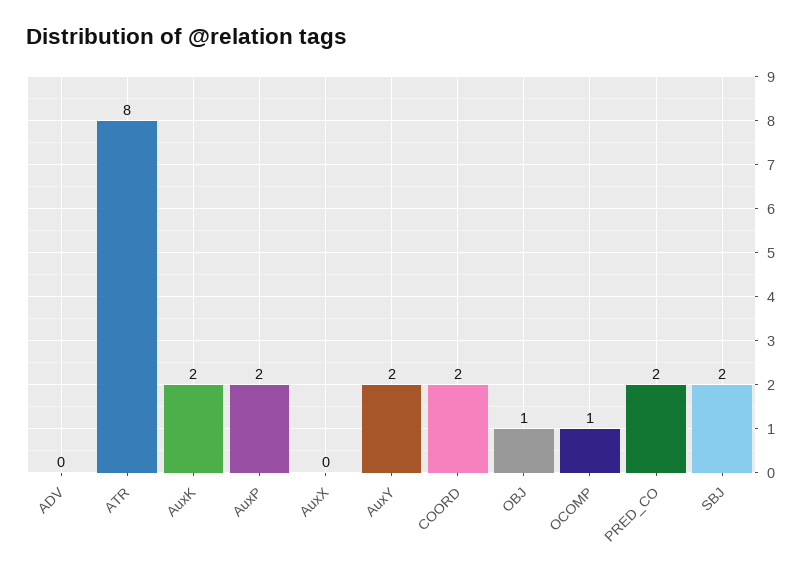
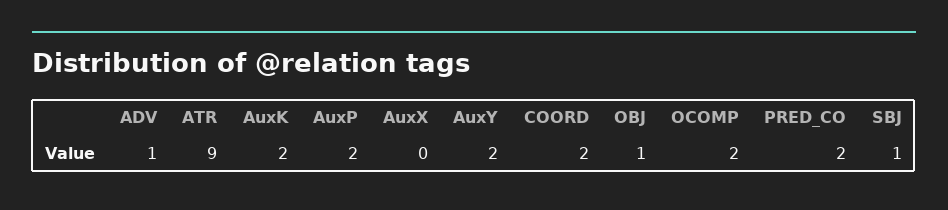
ADV: 0 -> 1
ATR: 8 -> 9
OCOMP: 1 -> 2
SBJ: 2 -> 1

